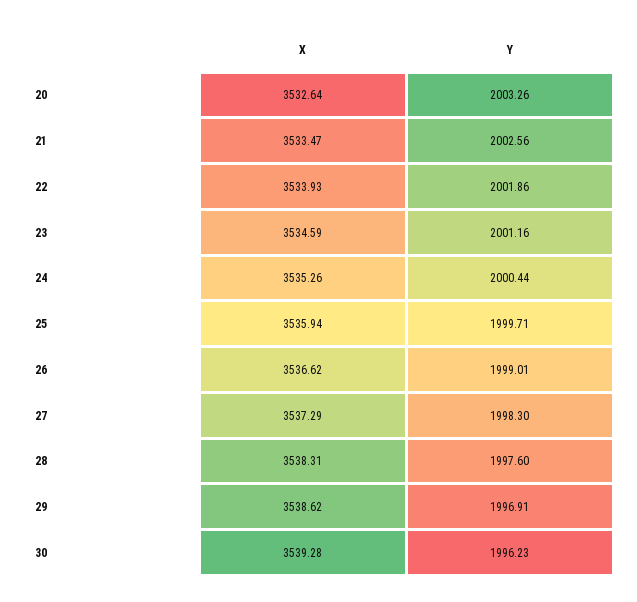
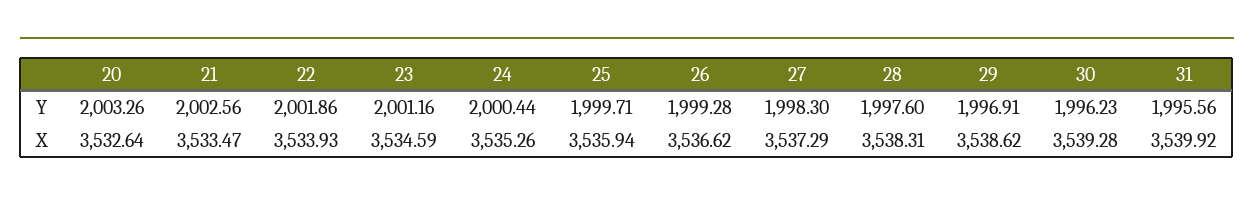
Y, 26: 1999.01 -> 1999.28
Y, 31: none -> 1995.56
X, 31: none -> 3539.92

